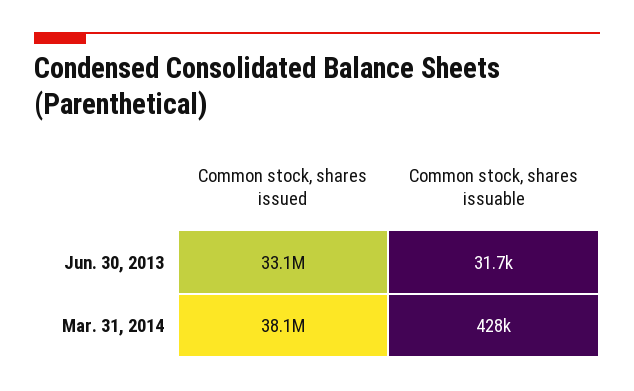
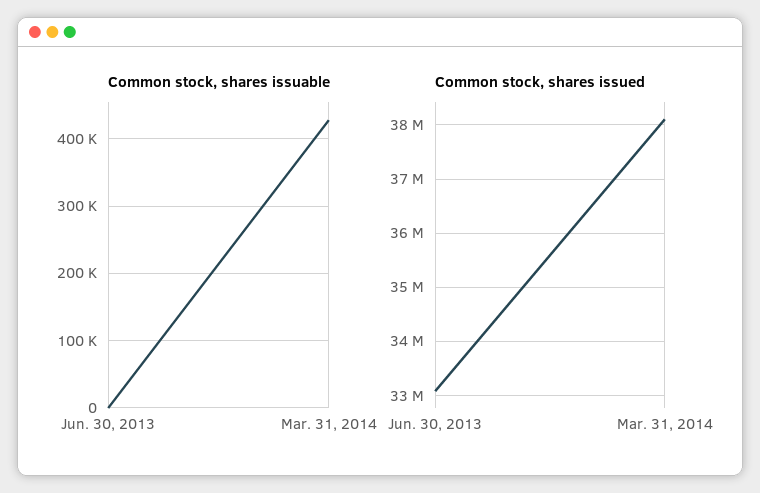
Common stock, shares issuable, Jun. 30, 2013: 31700 -> 0

